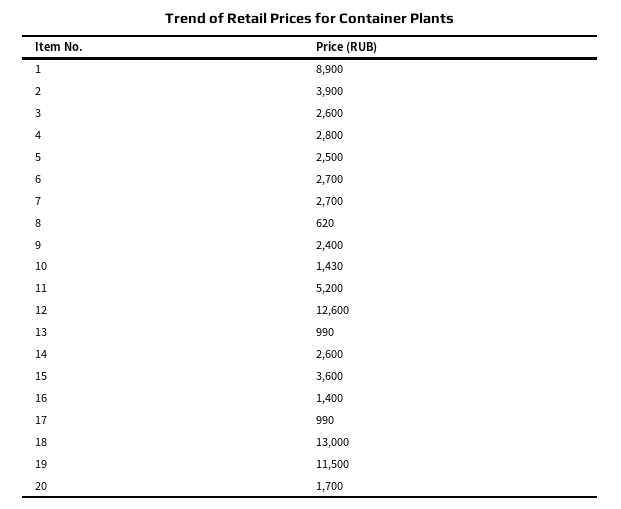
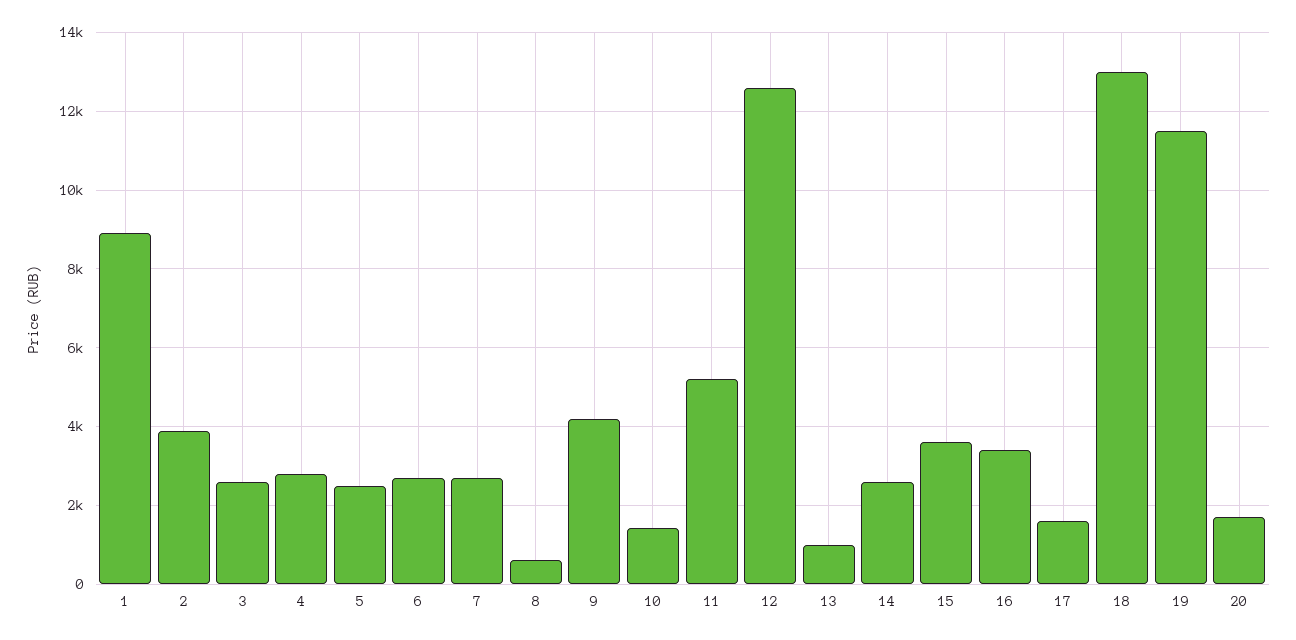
9: 2400 -> 4200
16: 1400 -> 3400
17: 990 -> 1600

